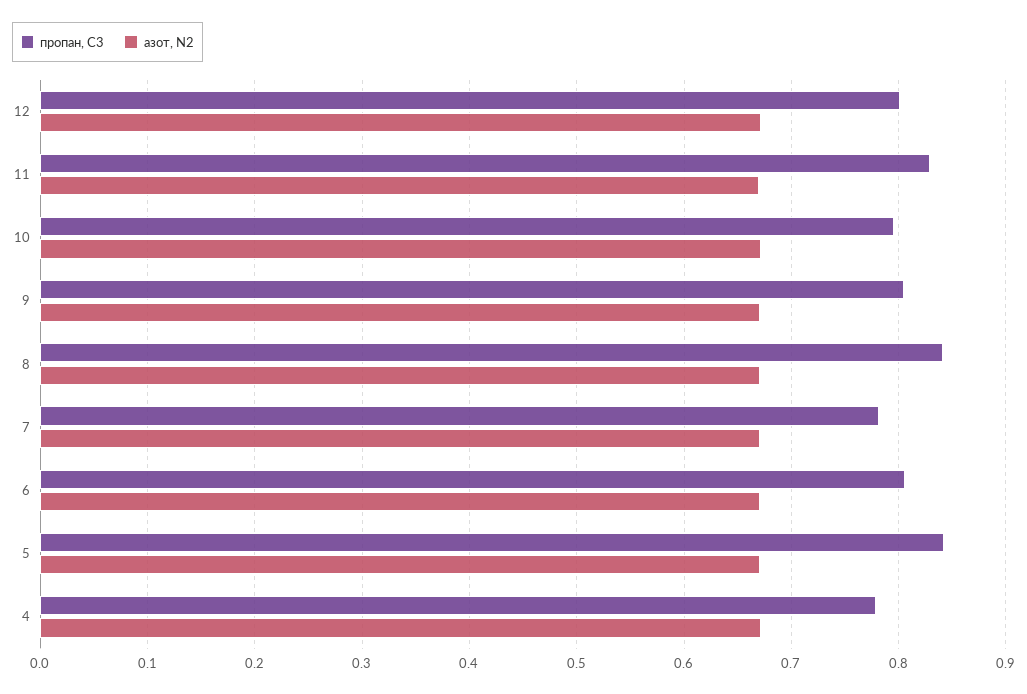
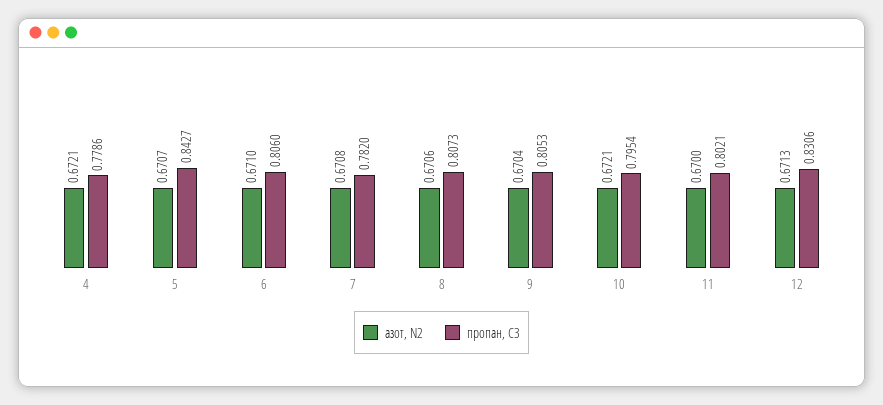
пропан, С3, 12: 0.8 -> 0.8306
пропан, С3, 11: 0.83 -> 0.8021
пропан, С3, 8: 0.84 -> 0.8073

